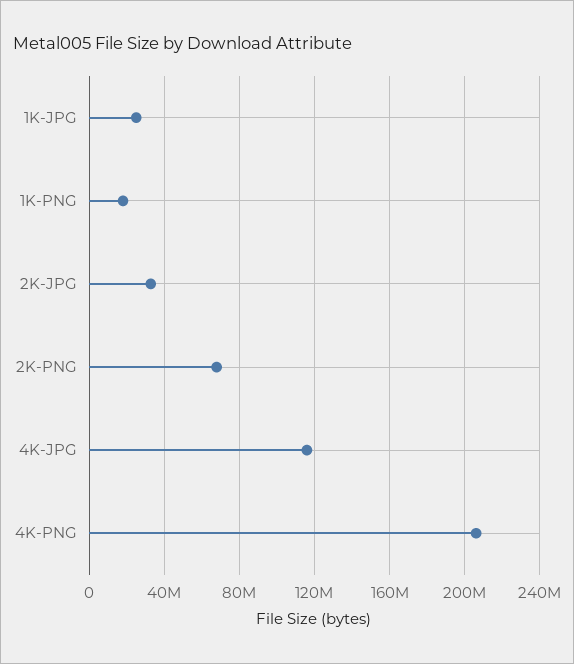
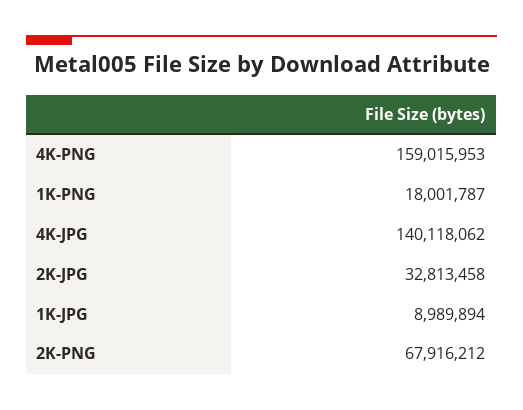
1K-JPG: 25000000 -> 8989894
4K-JPG: 115000000 -> 140118062
4K-PNG: 205000000 -> 159015953

